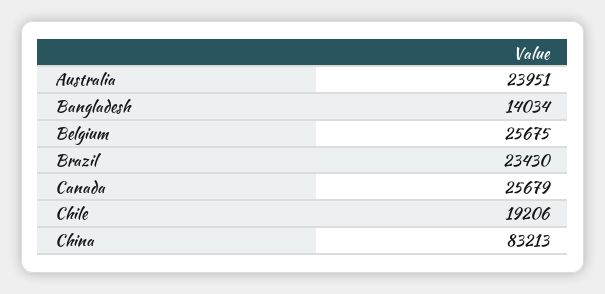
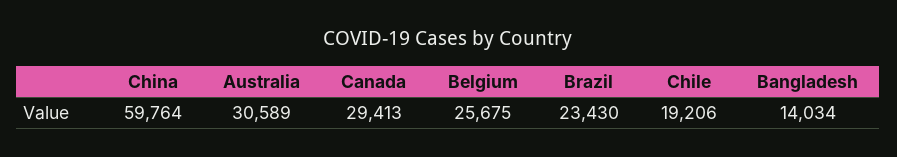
Australia: 23951 -> 30589
Canada: 25679 -> 29413
China: 83213 -> 59764

